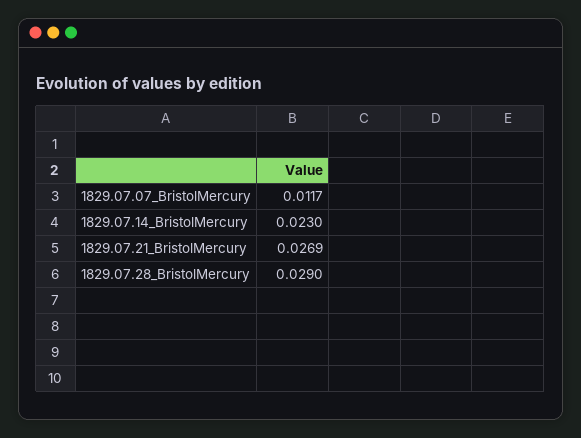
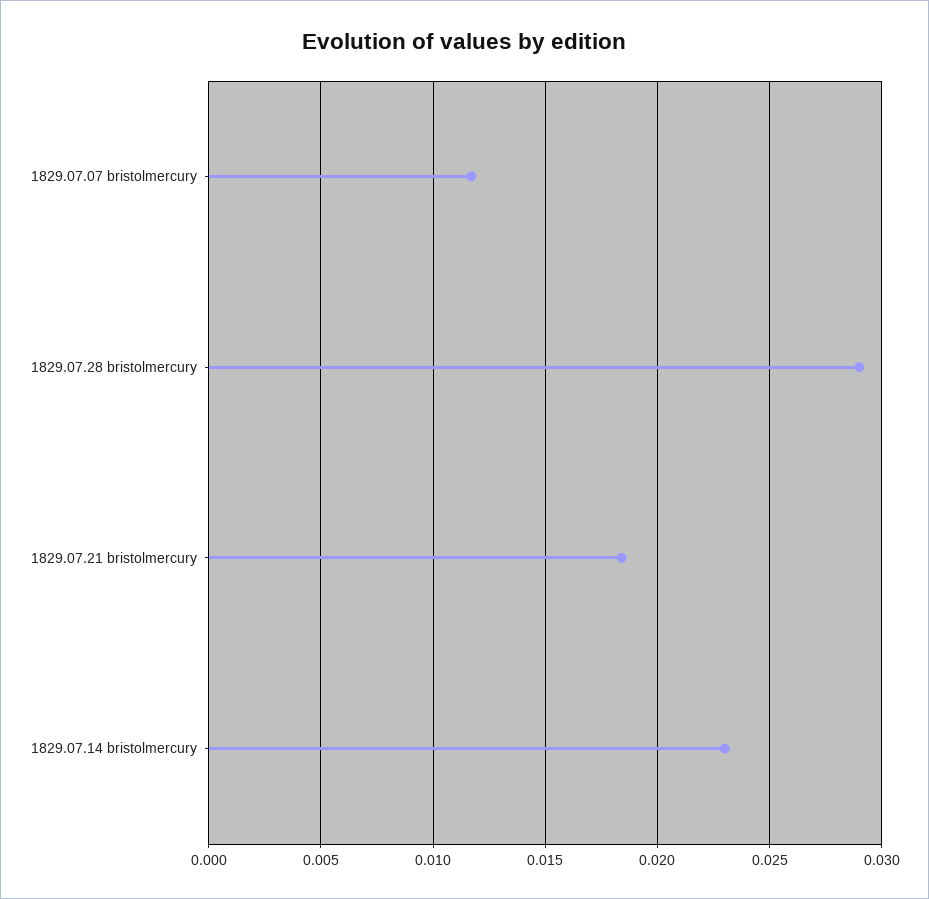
1829.07.21_BristolMercury: 0.0269 -> 0.0185

